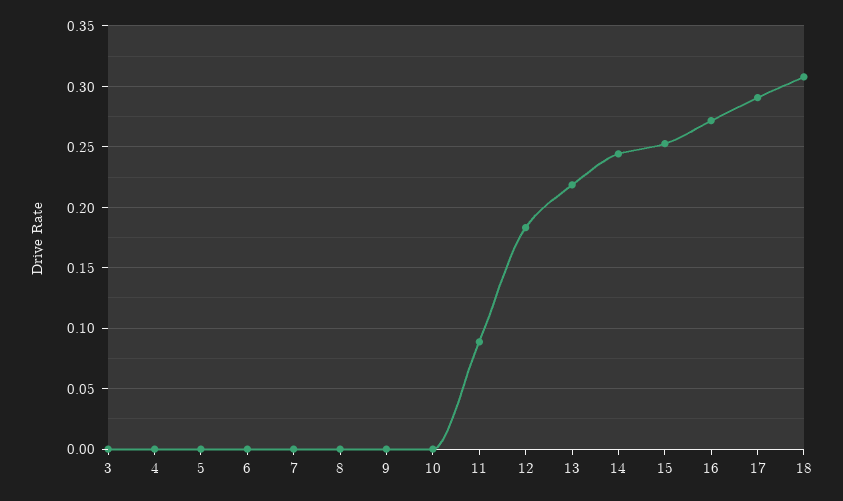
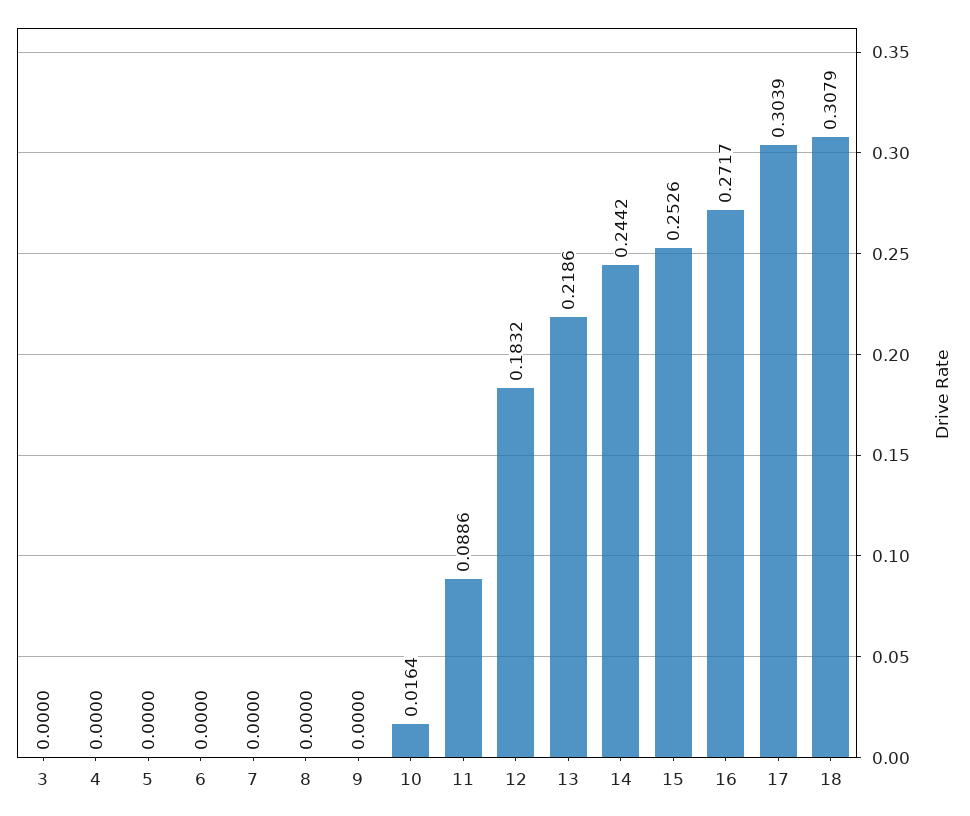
10: 0 -> 0.0164
17: 0.29 -> 0.3039

